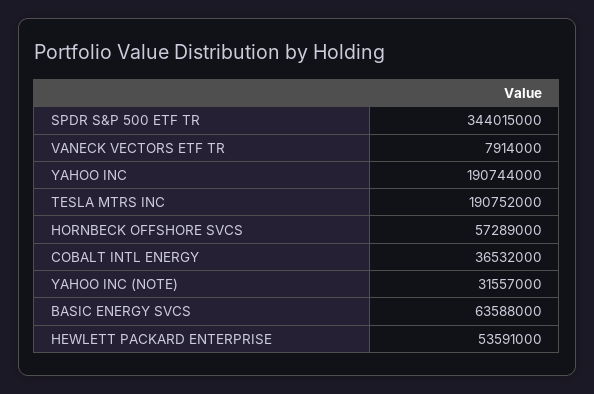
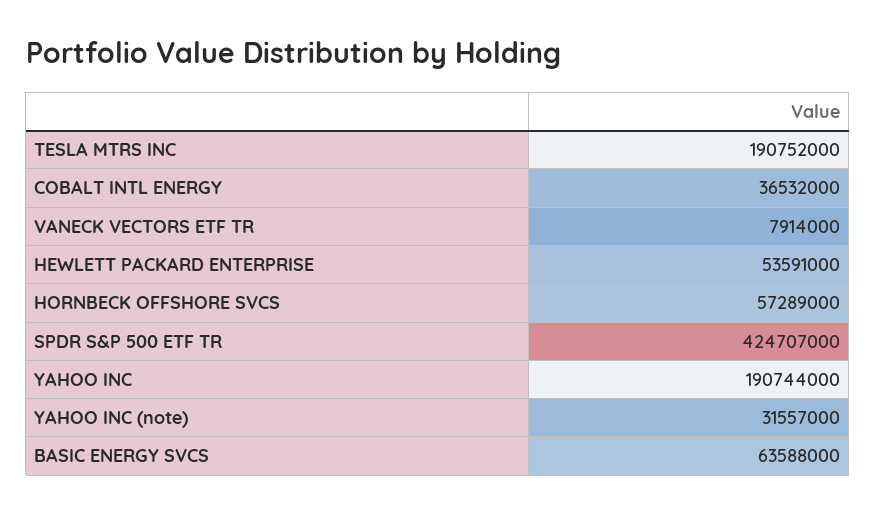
SPDR S&P 500 ETF TR: 344015000 -> 424707000

